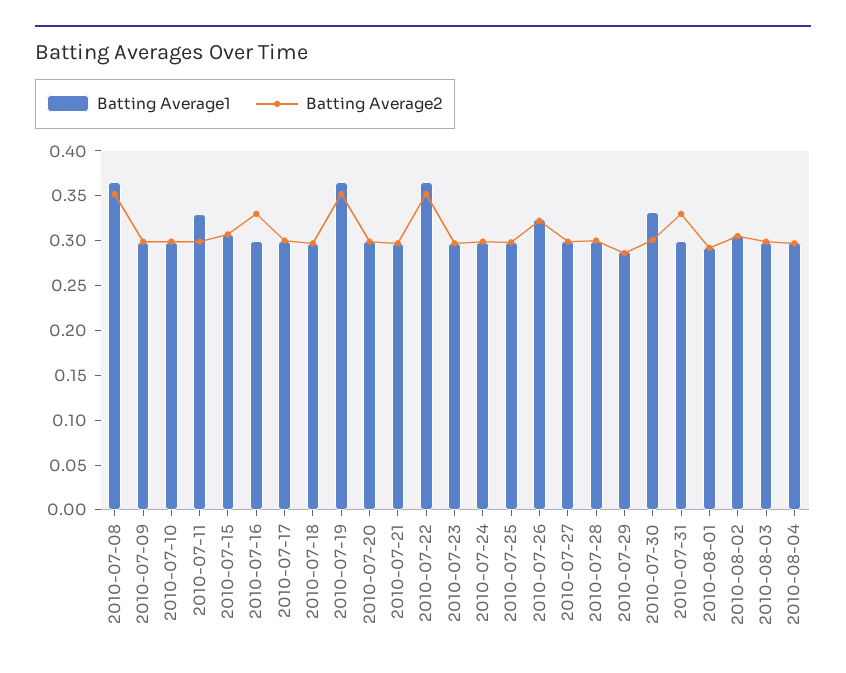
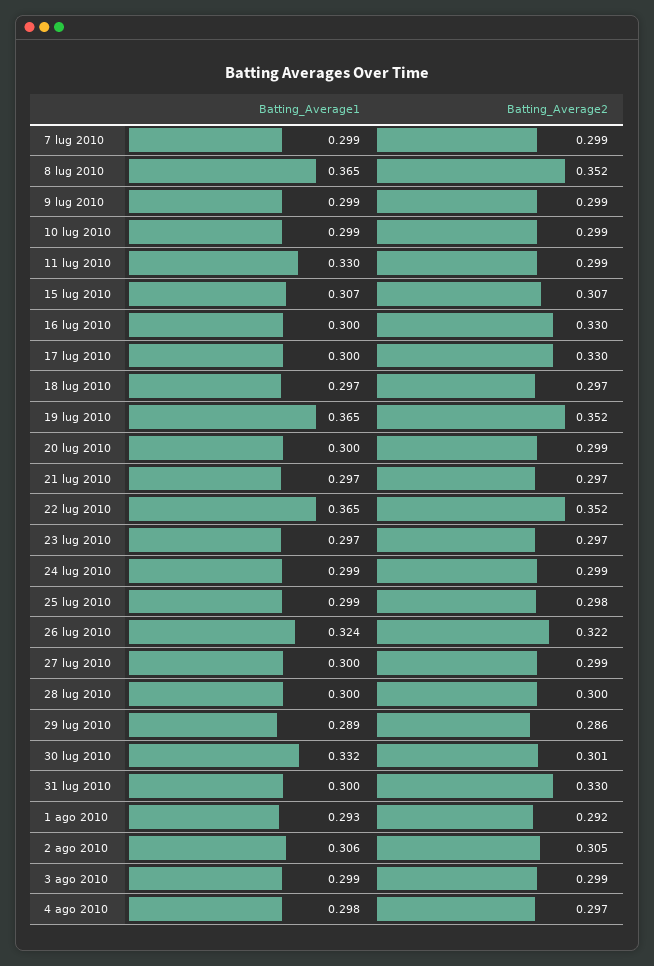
Batting Average2, 2010-07-17: 0.3 -> 0.33
Batting Average1, 7 lug 2010: none -> 0.299
Batting Average2, 7 lug 2010: none -> 0.299

